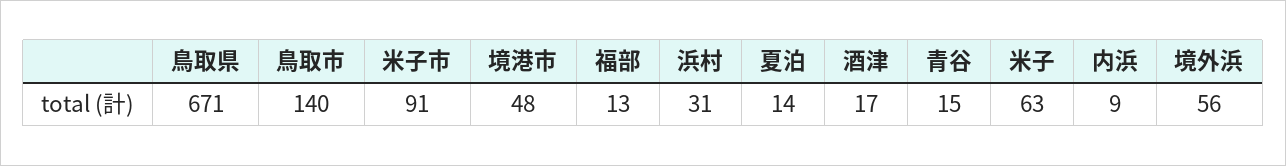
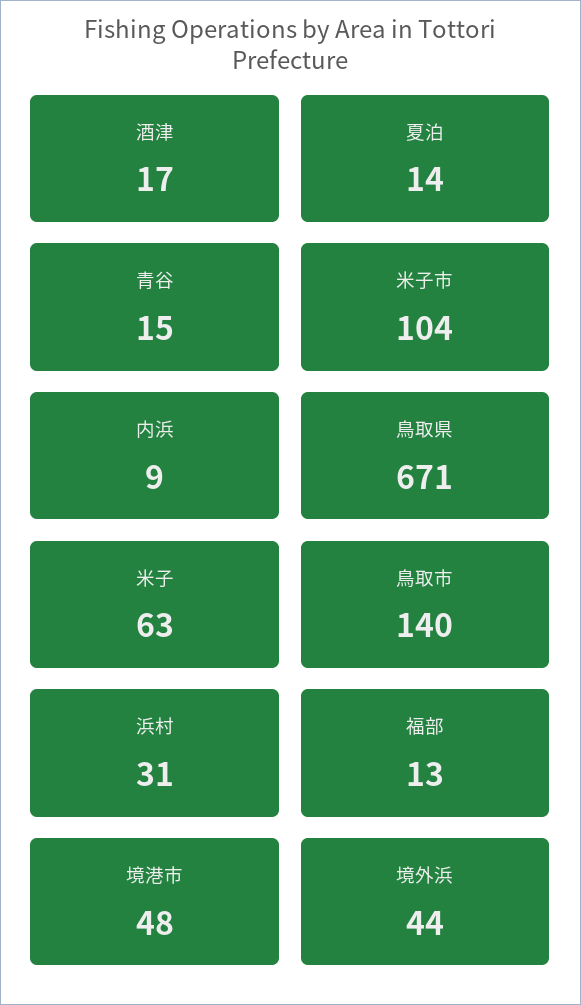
米子市: 91 -> 104
境外浜: 56 -> 44

